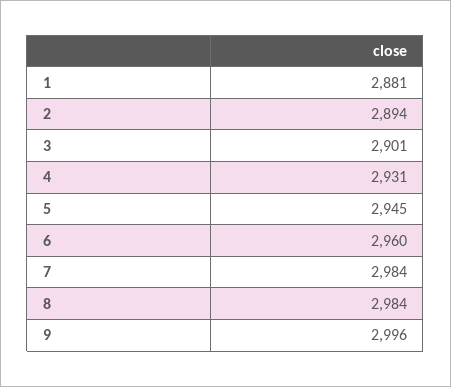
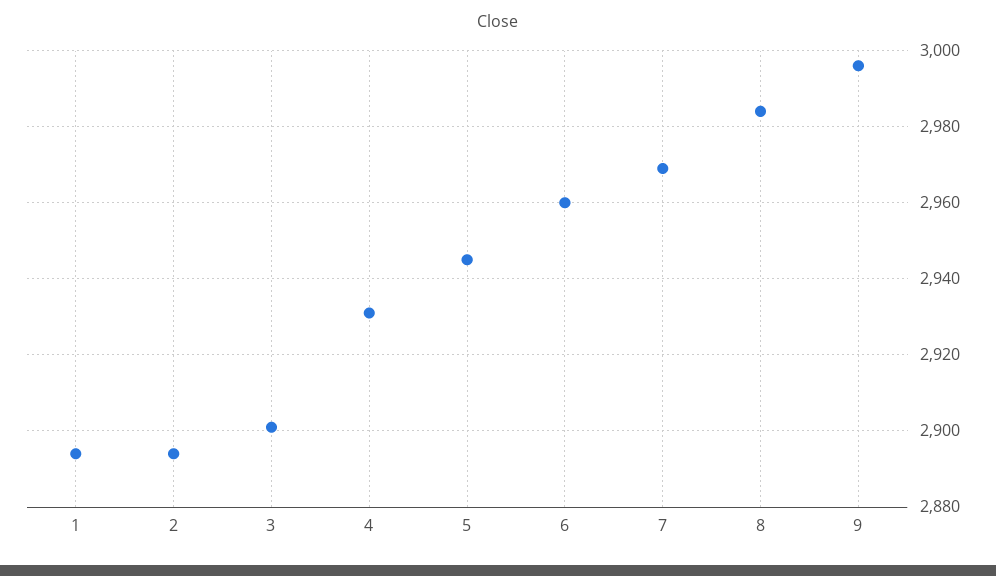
1: 2881 -> 2895
7: 2984 -> 2970

